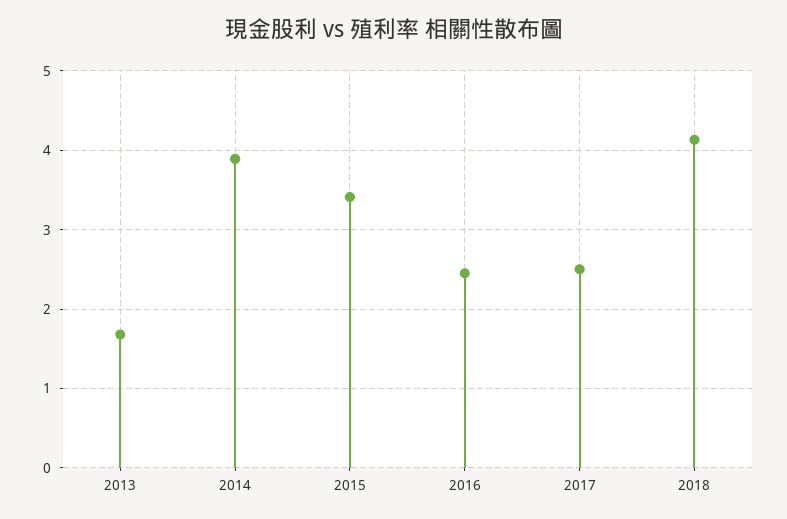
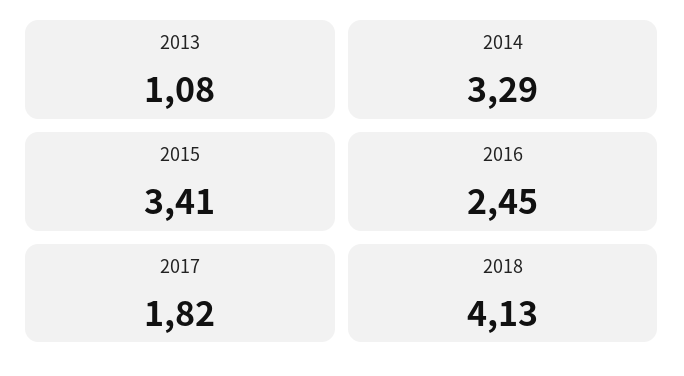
2013: 1.7 -> 1.08
2014: 3.9 -> 3.29
2017: 2.5 -> 1.82

